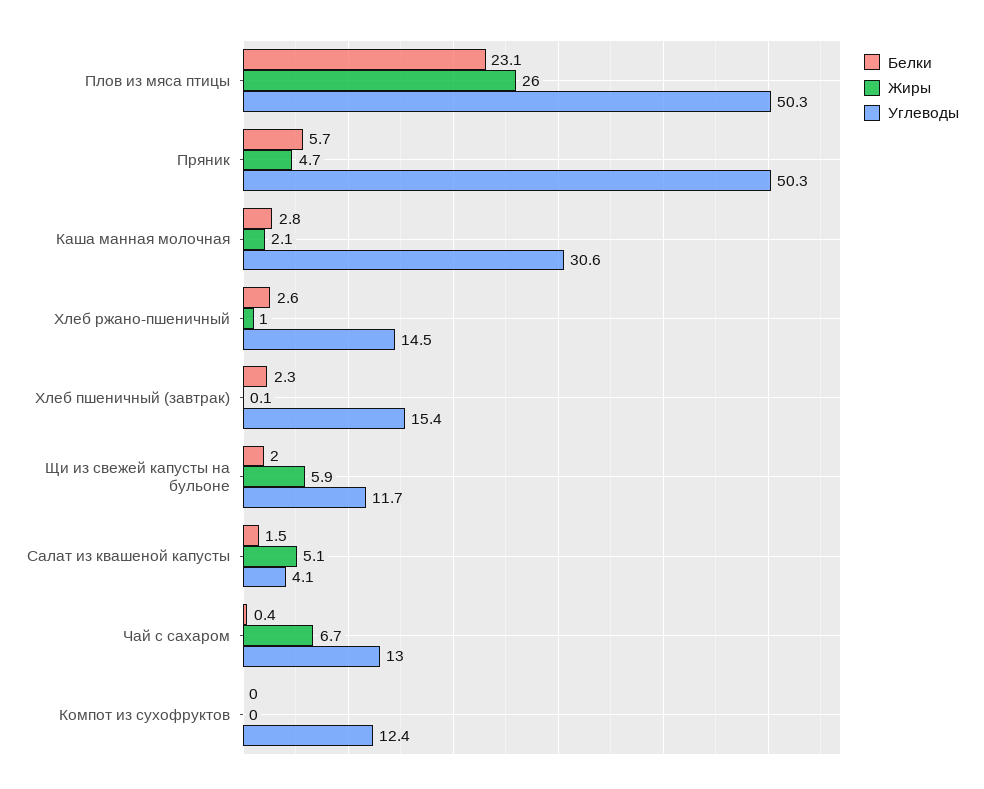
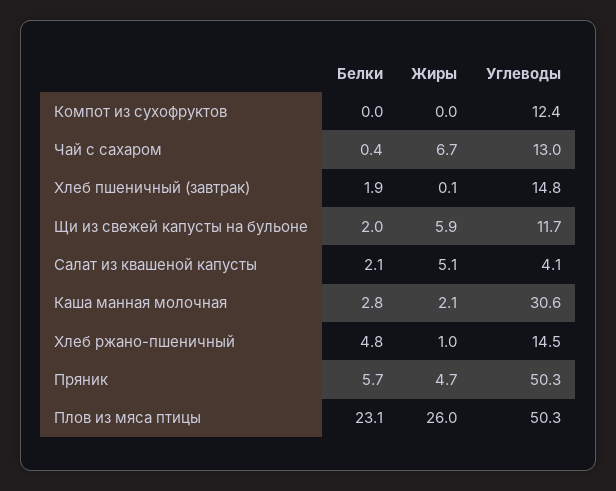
Белки, Хлеб ржано-пшеничный: 2.6 -> 4.8
Белки, Хлеб пшеничный (завтрак): 2.3 -> 1.9
Углеводы, Хлеб пшеничный (завтрак): 15.4 -> 14.8
Белки, Салат из квашеной капусты: 1.5 -> 2.1

